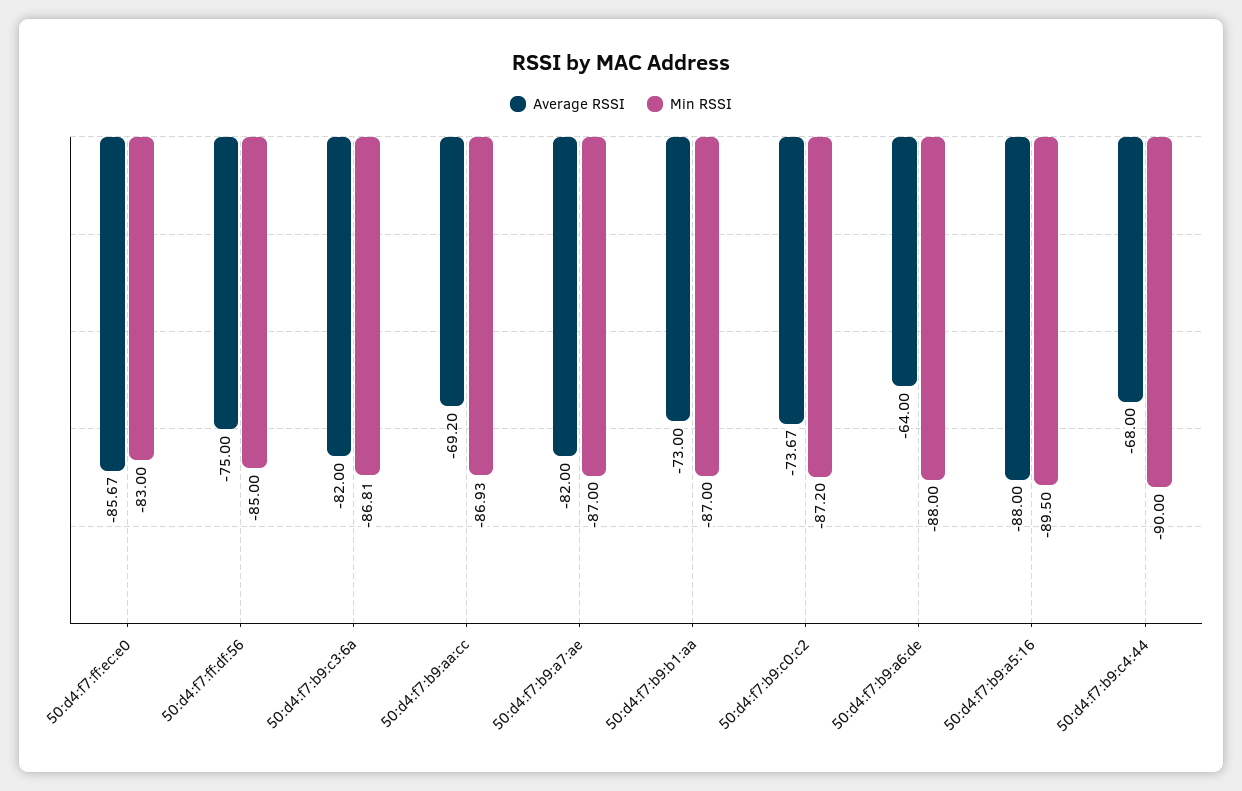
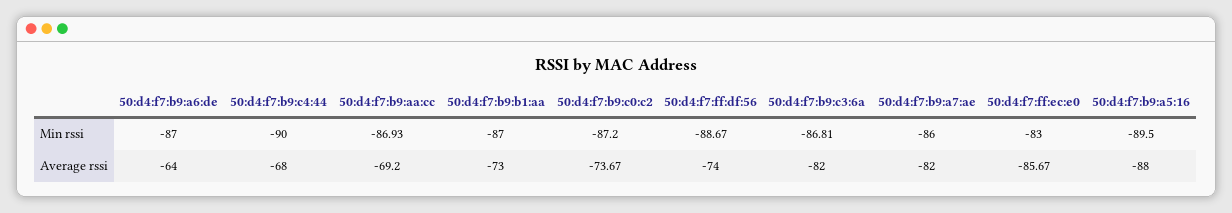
Average RSSI, 50:d4:f7:ff:df:56: -75 -> -74
Min RSSI, 50:d4:f7:ff:df:56: -85 -> -88.67
Min RSSI, 50:d4:f7:b9:a7:ae: -87 -> -86
Min RSSI, 50:d4:f7:b9:a6:de: -88 -> -87

